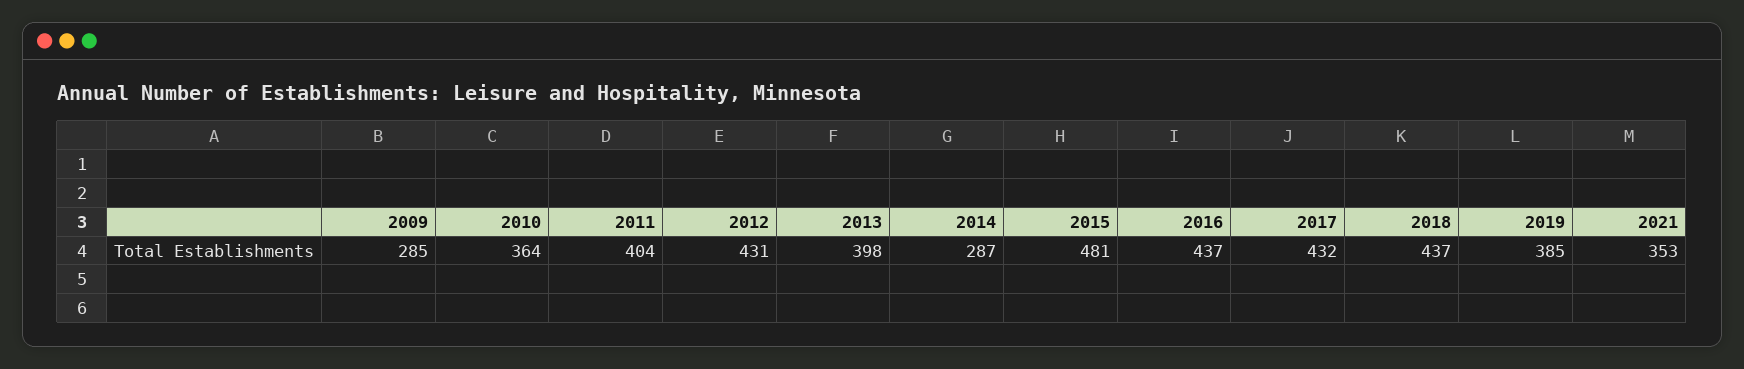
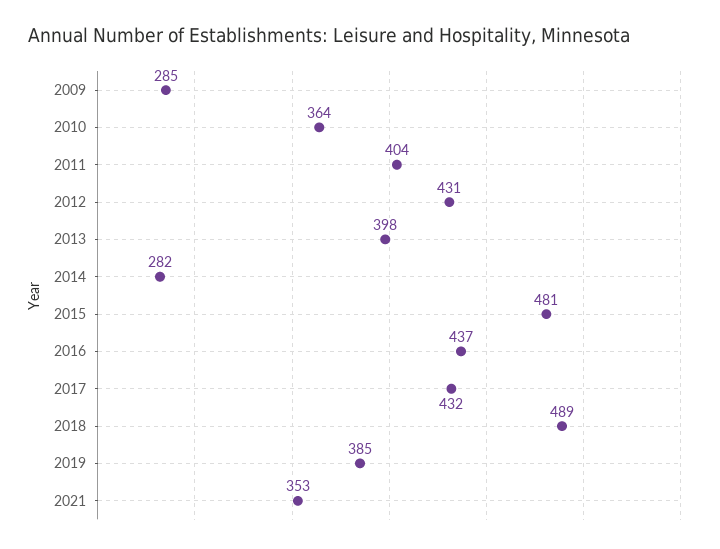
2014: 287 -> 282
2018: 437 -> 489

